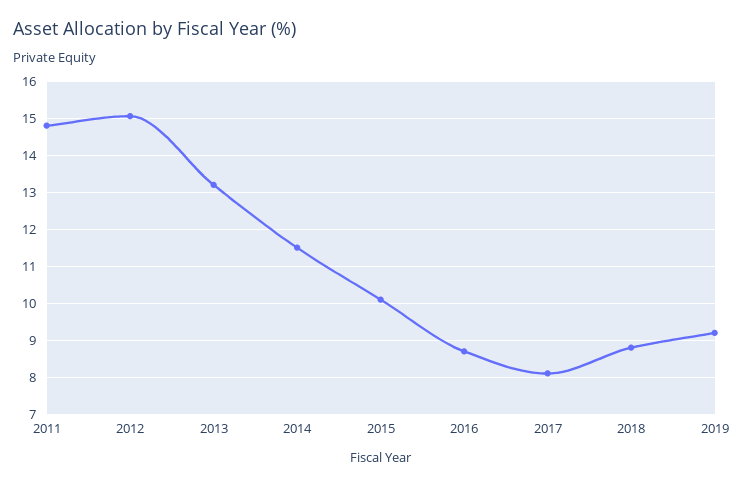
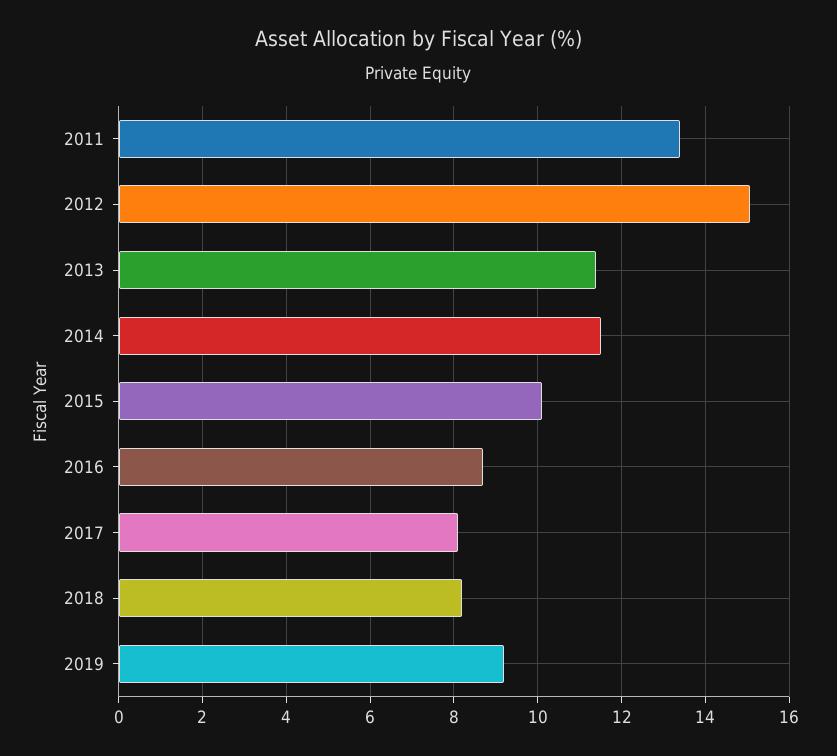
2011: 14.8 -> 13.4
2013: 13.2 -> 11.4
2018: 8.8 -> 8.2

